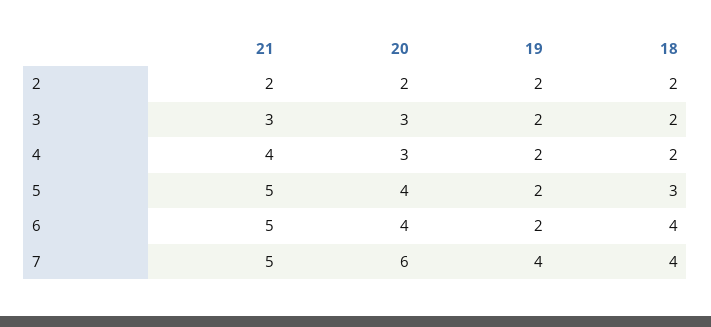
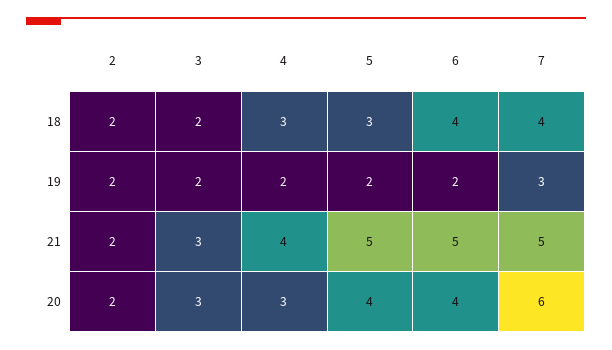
18, 4: 2 -> 3
19, 7: 4 -> 3

